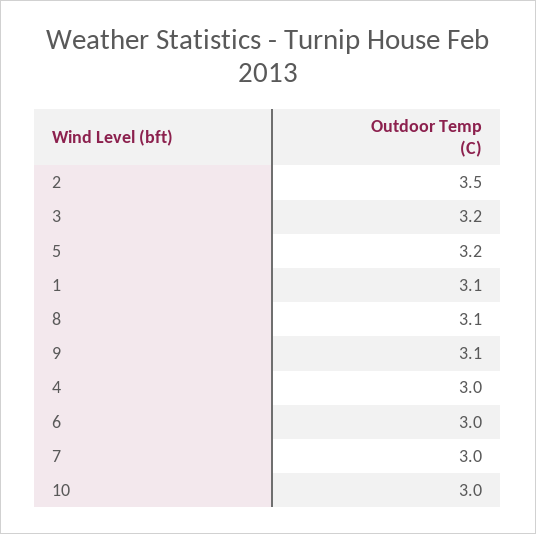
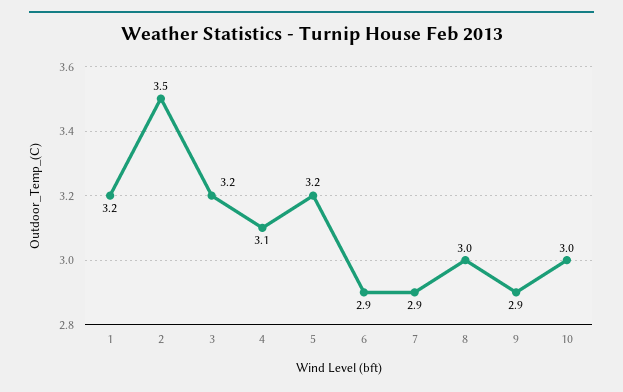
1: 3.1 -> 3.2
8: 3.1 -> 3
9: 3.1 -> 2.9
4: 3 -> 3.1
6: 3 -> 2.9
7: 3 -> 2.9

